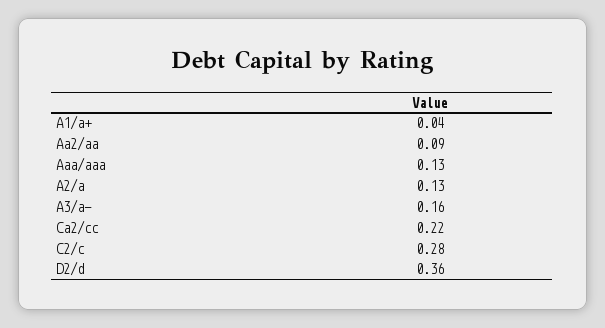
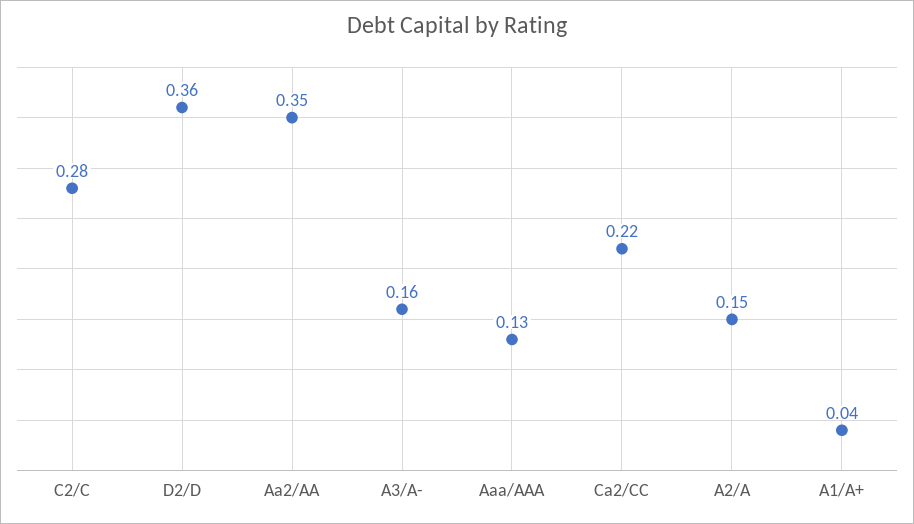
Aa2/aa: 0.09 -> 0.35
A2/a: 0.13 -> 0.15

